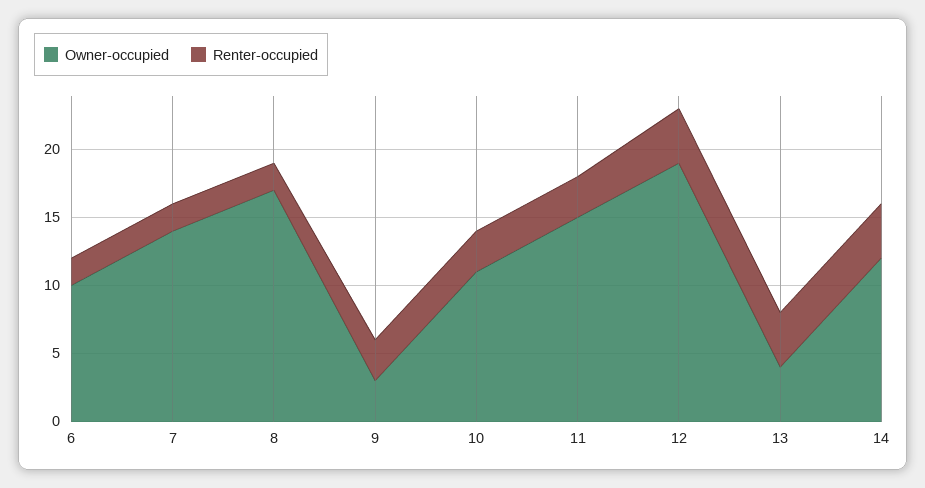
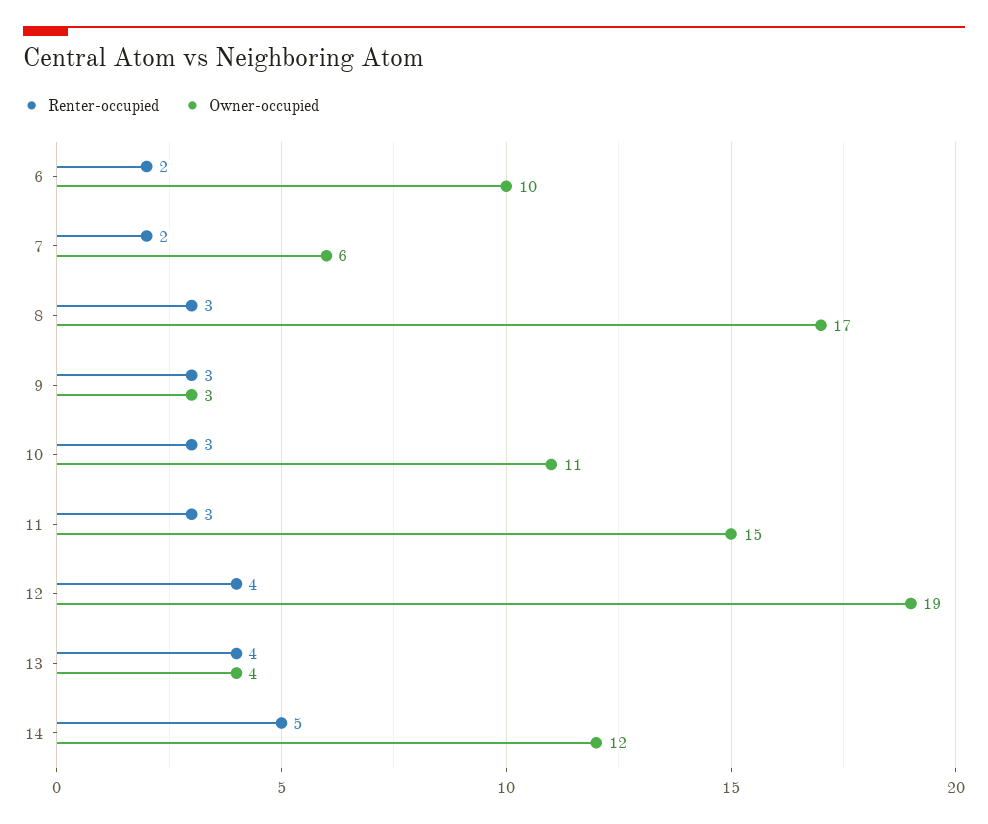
Owner-occupied, 7: 14 -> 6
Renter-occupied, 8: 2 -> 3
Renter-occupied, 14: 4 -> 5

